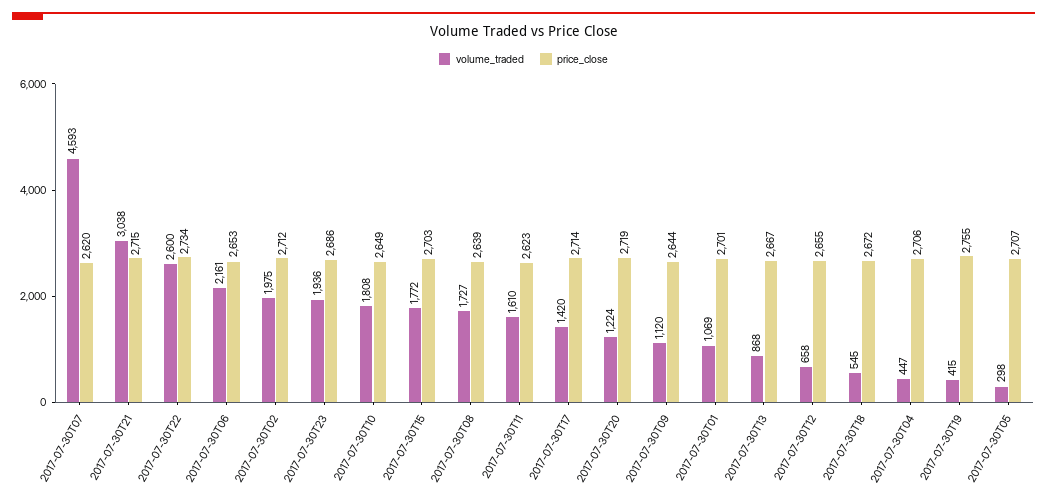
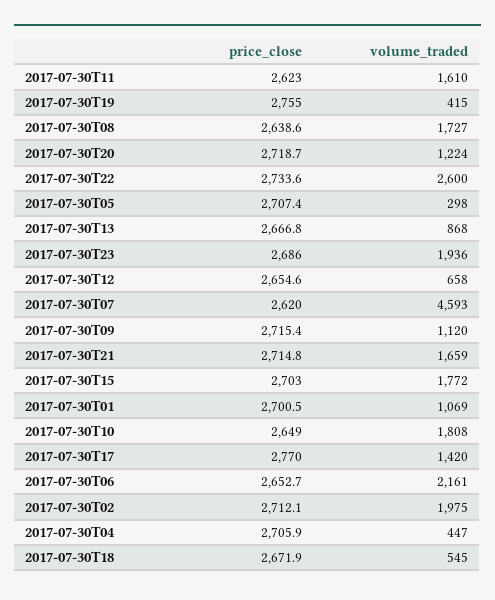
volume_traded, 2017-07-30T21: 3038 -> 1659
price_close, 2017-07-30T17: 2714 -> 2770
price_close, 2017-07-30T09: 2644 -> 2715.4

